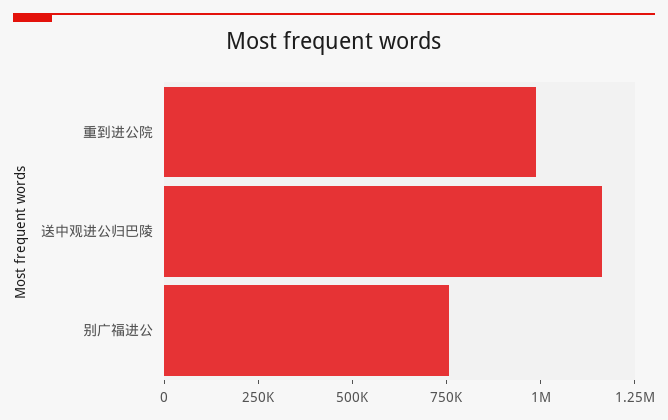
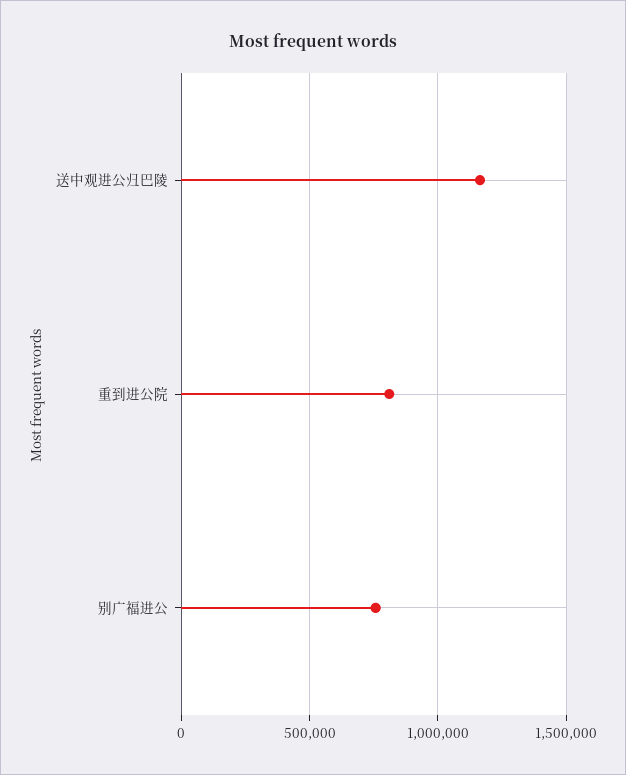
重到进公院: 1000000 -> 800000

